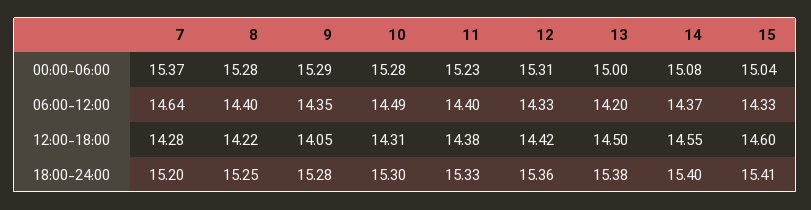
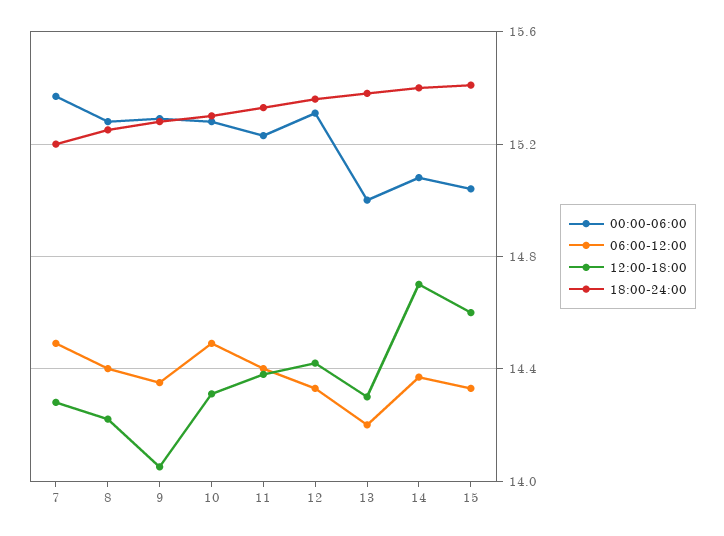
06:00-12:00, 7: 14.64 -> 14.5
12:00-18:00, 13: 14.5 -> 14.3
12:00-18:00, 14: 14.55 -> 14.7

